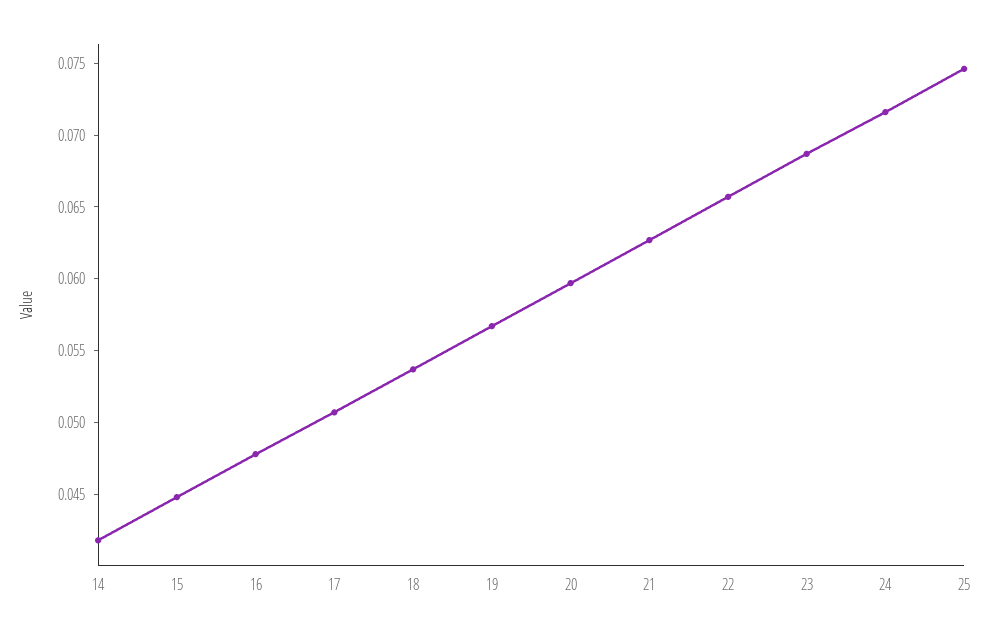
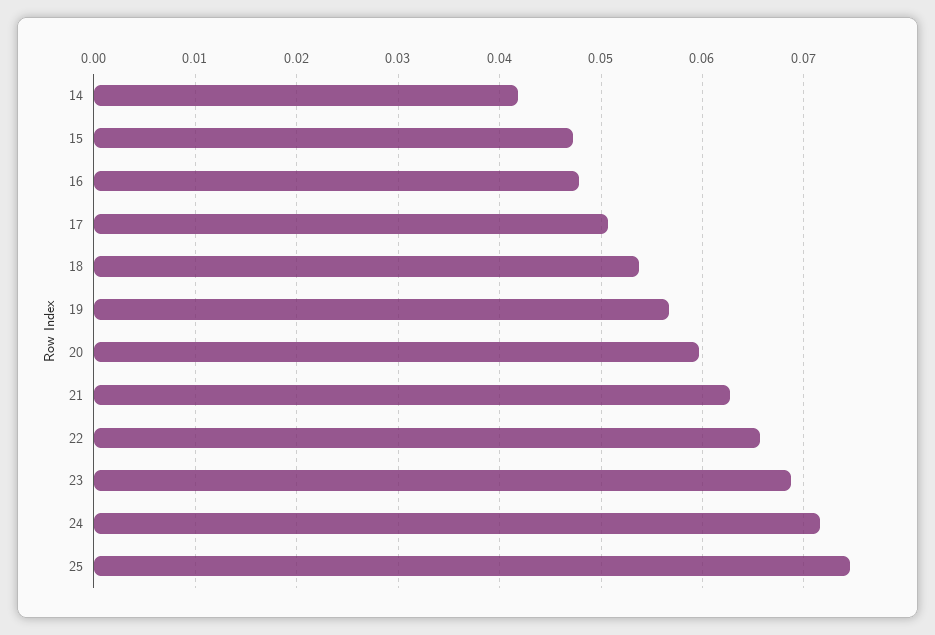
15: 0.045 -> 0.047

